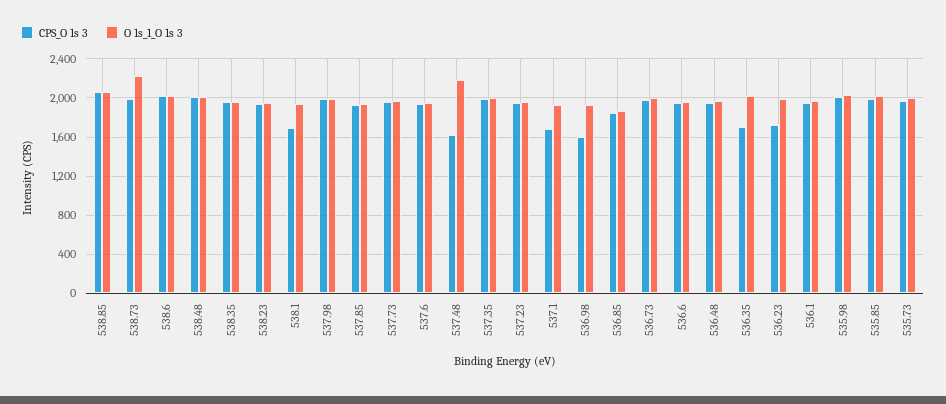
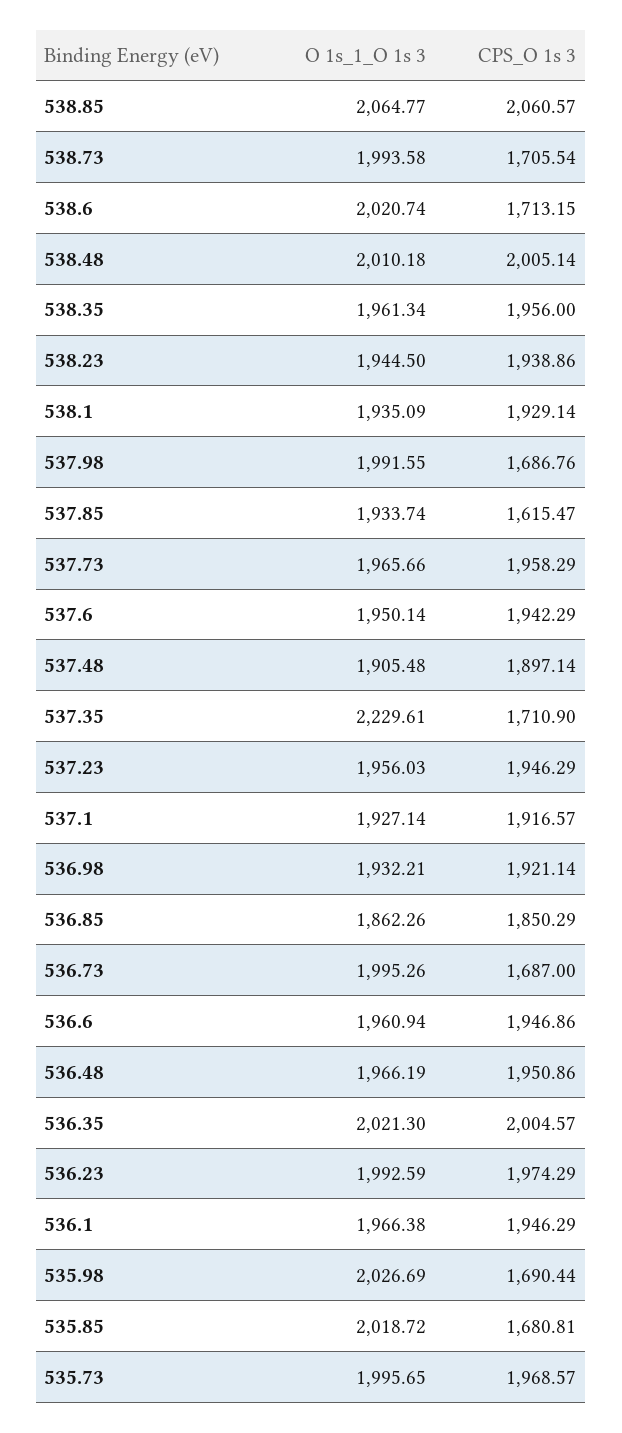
CPS_O 1s 3, 538.73: 2000 -> 1705.54
O 1s_1_O 1s 3, 538.73: 2200 -> 1993.58
CPS_O 1s 3, 538.6: 2000 -> 1713.15
CPS_O 1s 3, 538.1: 1700 -> 1929.14
CPS_O 1s 3, 537.98: 2000 -> 1686.76
CPS_O 1s 3, 537.85: 1900 -> 1615.47
CPS_O 1s 3, 537.48: 1600 -> 1897.14
O 1s_1_O 1s 3, 537.48: 2200 -> 1905.48
CPS_O 1s 3, 537.35: 2000 -> 1710.9
O 1s_1_O 1s 3, 537.35: 2000 -> 2229.61
CPS_O 1s 3, 537.1: 1700 -> 1916.57
CPS_O 1s 3, 536.98: 1600 -> 1921.14
CPS_O 1s 3, 536.73: 2000 -> 1687
CPS_O 1s 3, 536.35: 1700 -> 2004.57
CPS_O 1s 3, 536.23: 1700 -> 1974.29
CPS_O 1s 3, 535.98: 2000 -> 1690.44
CPS_O 1s 3, 535.85: 2000 -> 1680.81

